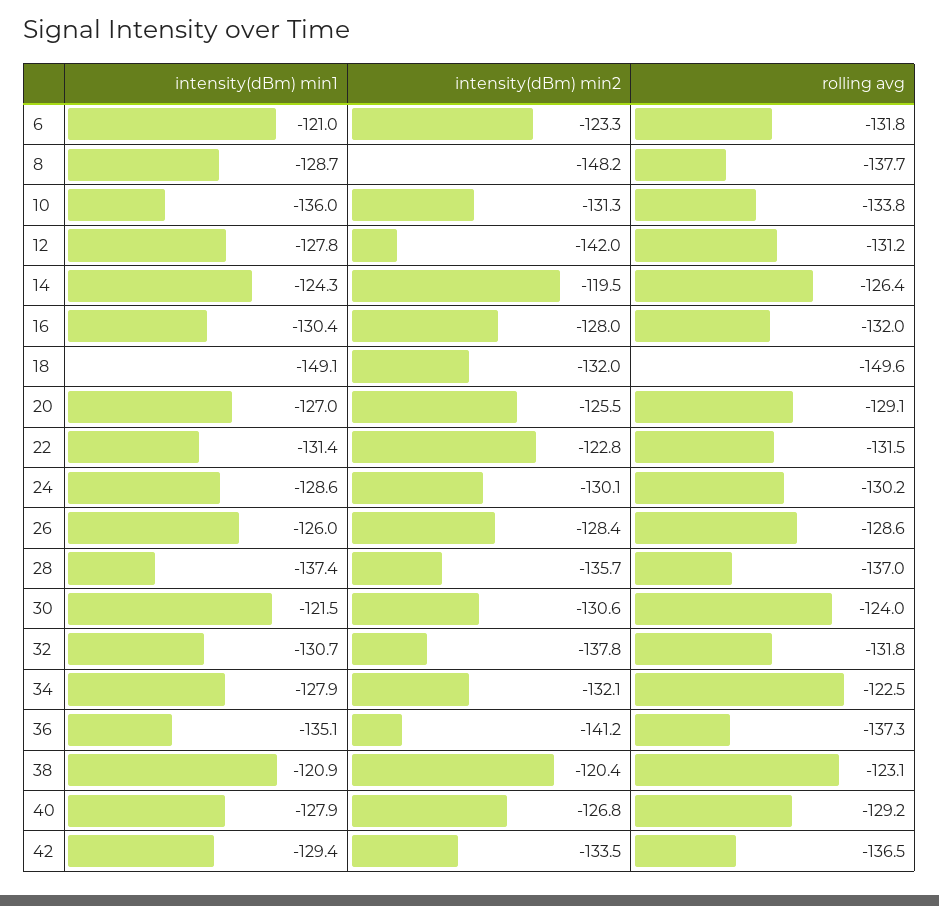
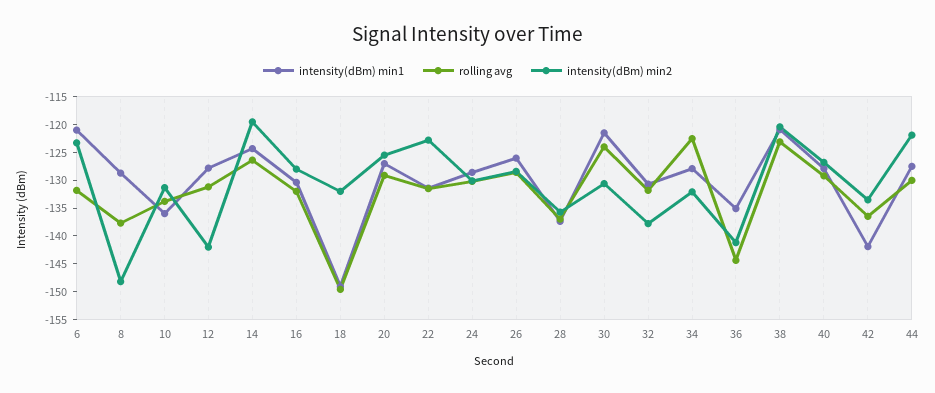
rolling avg, 36: -137.3 -> -145
intensity(dBm) min1, 42: -129.4 -> -142.5
intensity(dBm) min1, 44: none -> -127.5
rolling avg, 44: none -> -130
intensity(dBm) min2, 44: none -> -122.5

